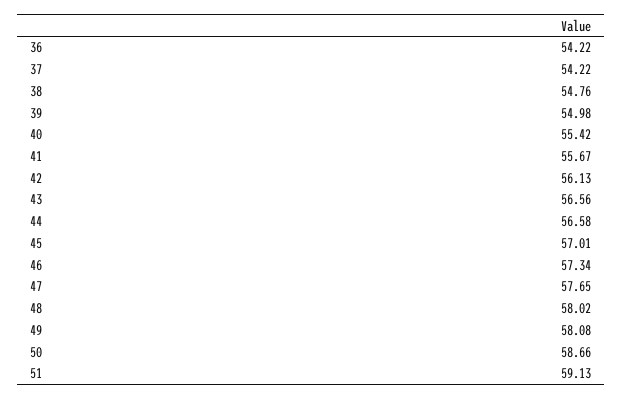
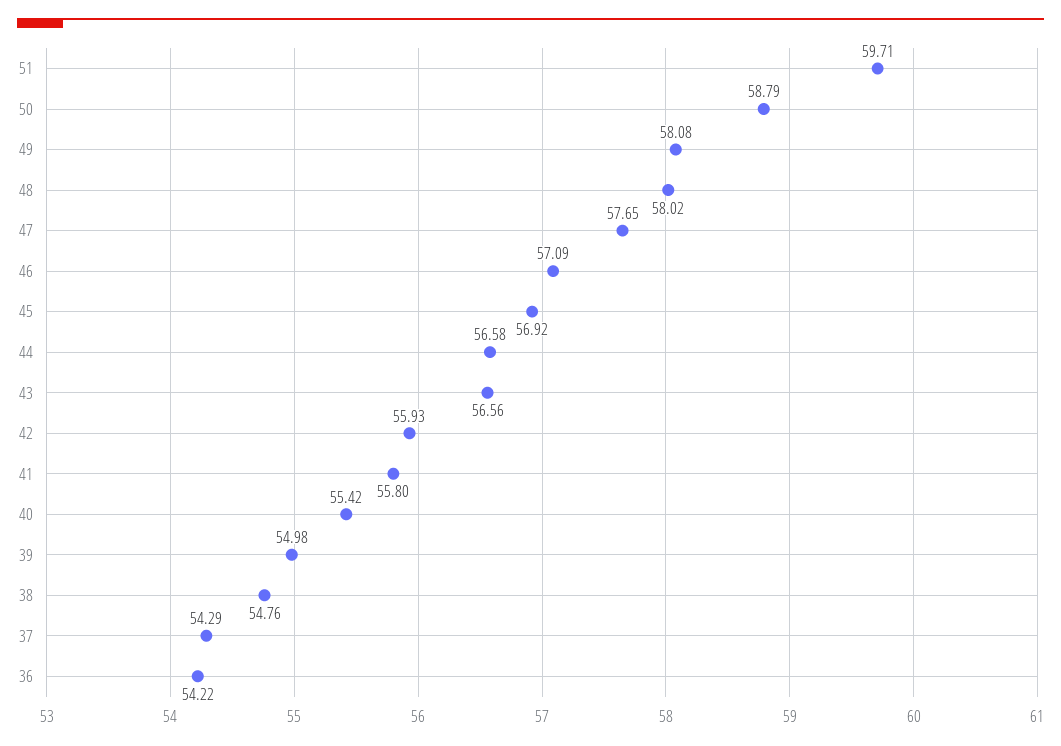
37: 54.22 -> 54.29
41: 55.67 -> 55.8
42: 56.13 -> 55.93
45: 57.01 -> 56.92
46: 57.34 -> 57.09
50: 58.66 -> 58.79
51: 59.13 -> 59.71

